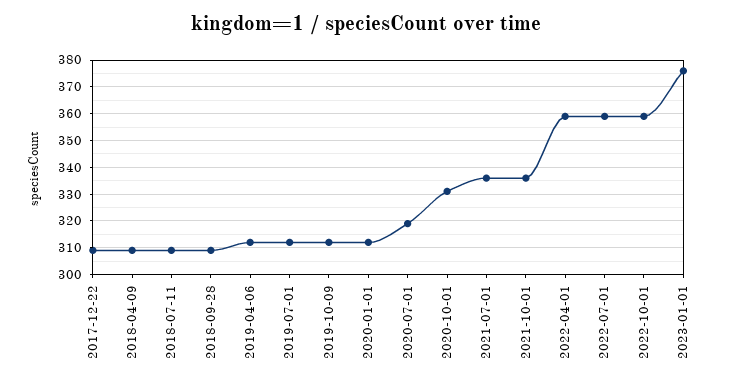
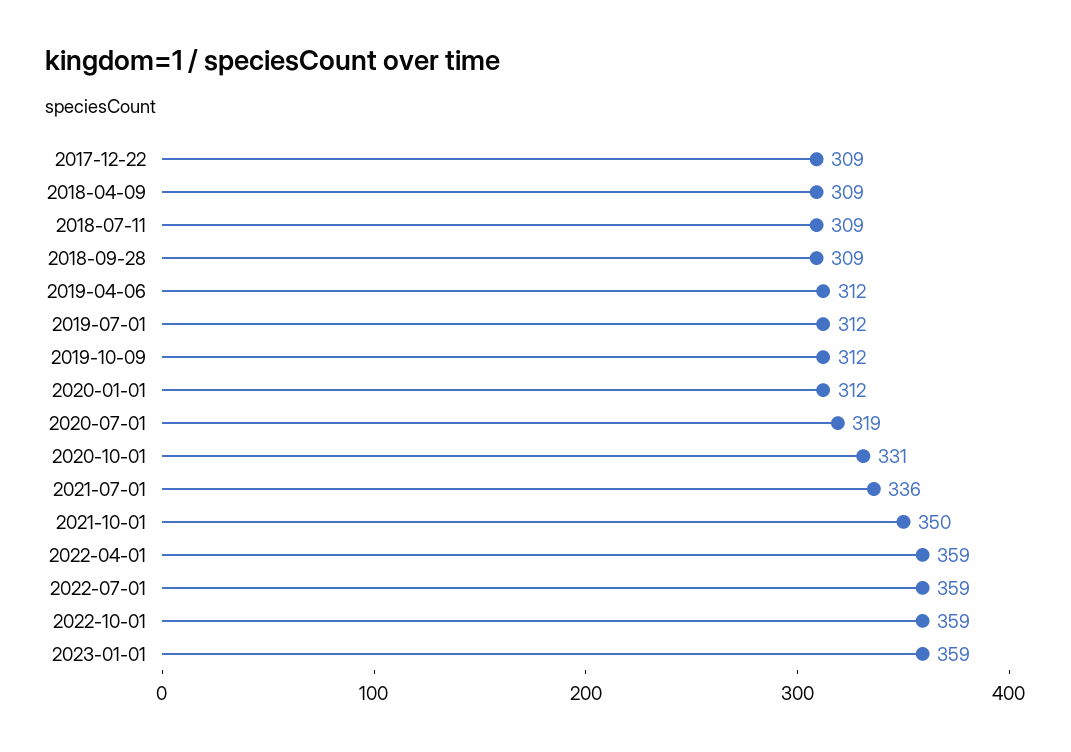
2021-10-01: 335 -> 350
2023-01-01: 375 -> 359

